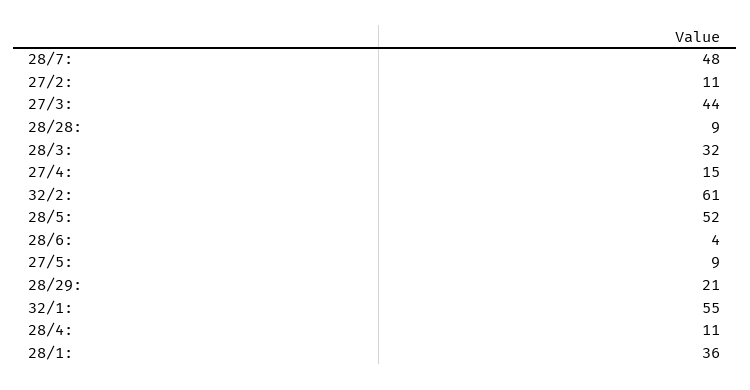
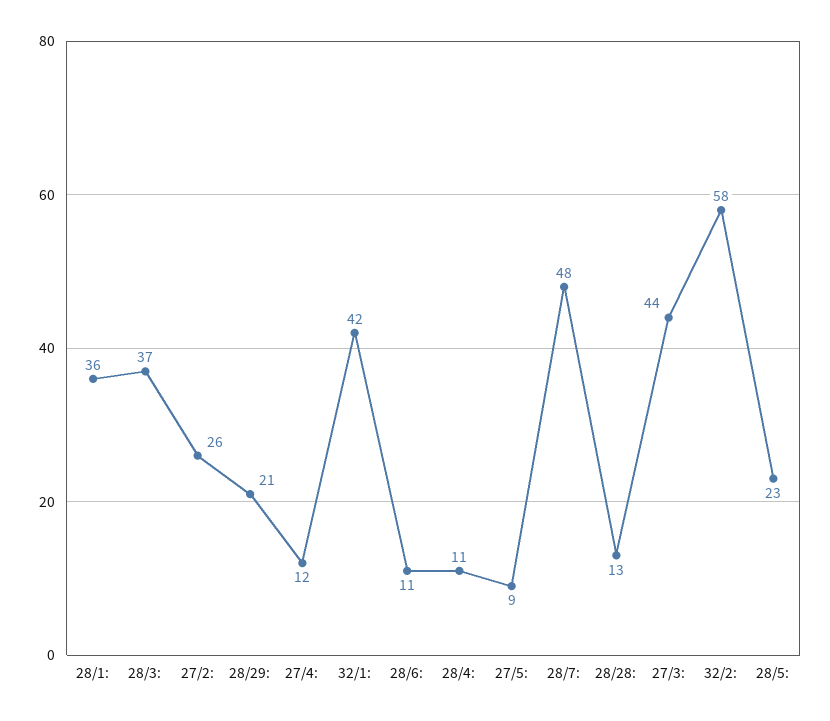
27/2:: 11 -> 26
28/28:: 9 -> 13
28/3:: 32 -> 37
27/4:: 15 -> 12
32/2:: 61 -> 58
28/5:: 52 -> 23
28/6:: 4 -> 11
32/1:: 55 -> 42

